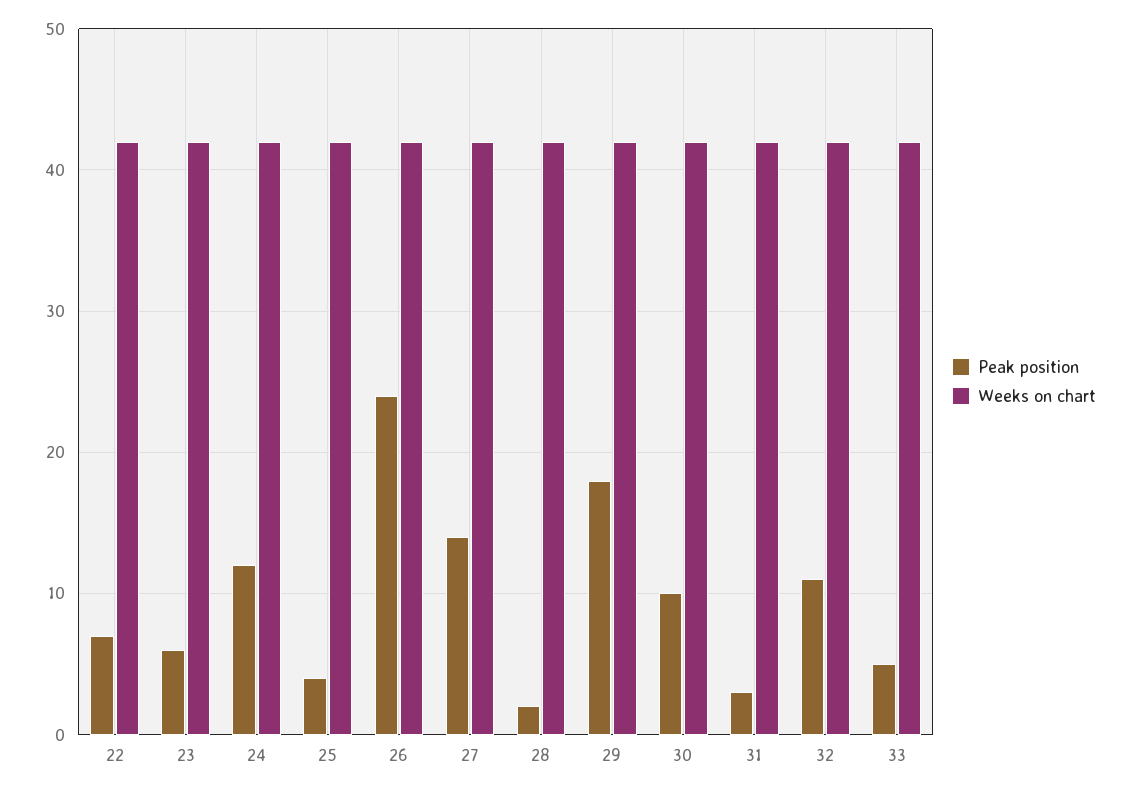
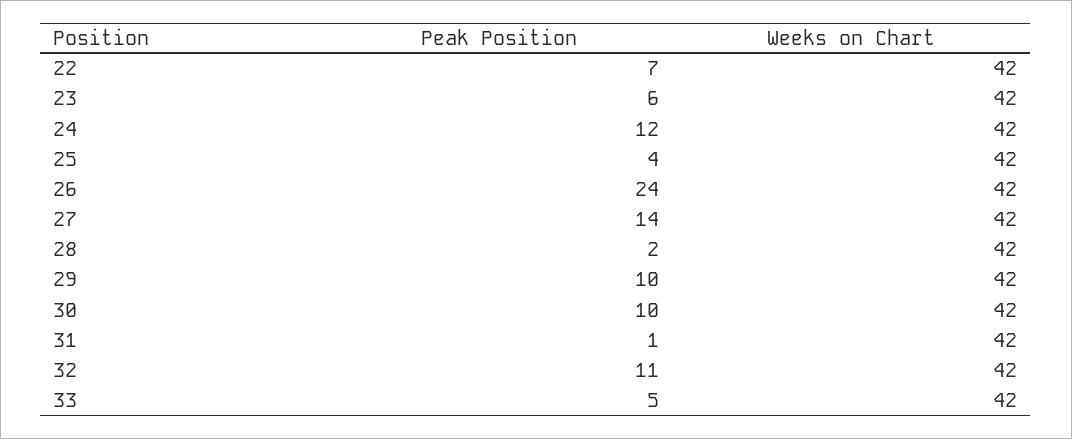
Peak position, 29: 18 -> 10
Peak position, 31: 3 -> 1

